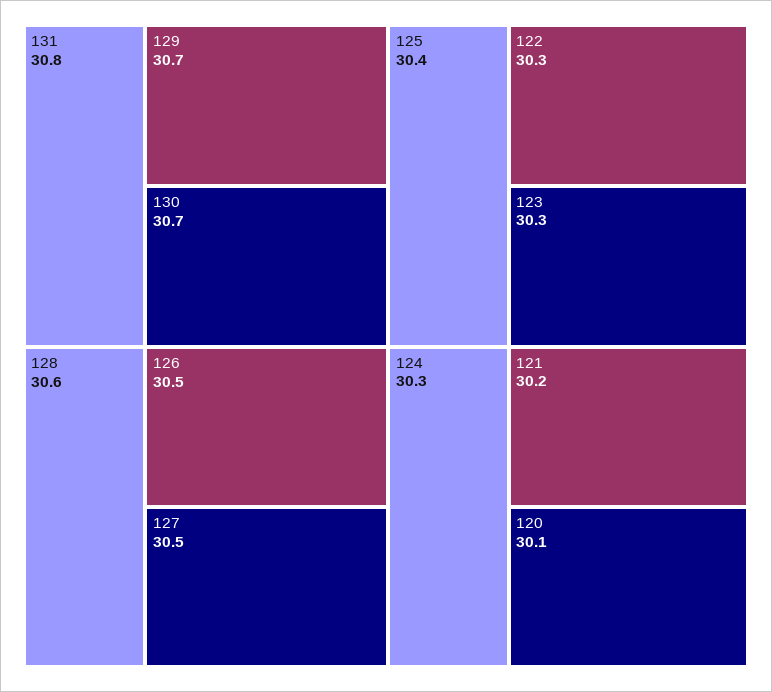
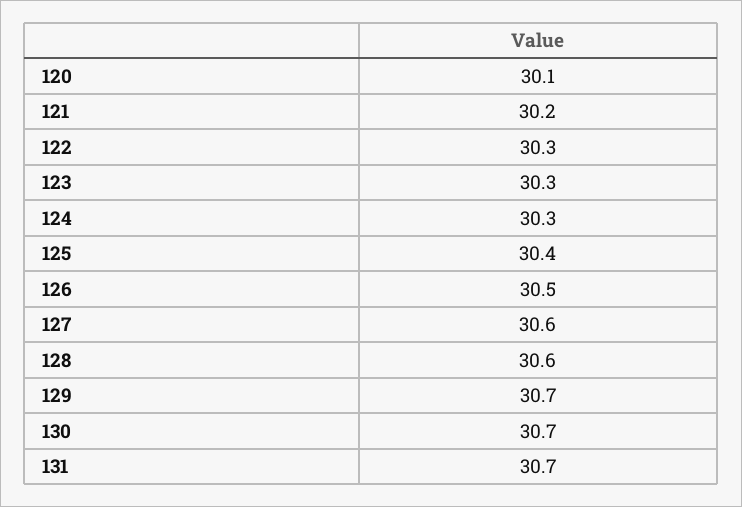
131: 30.8 -> 30.7
127: 30.5 -> 30.6

